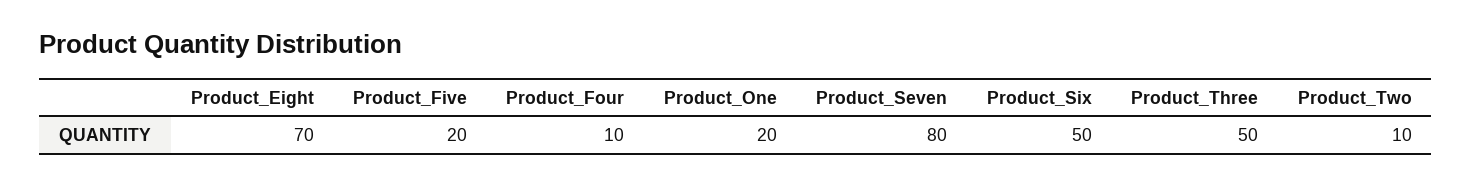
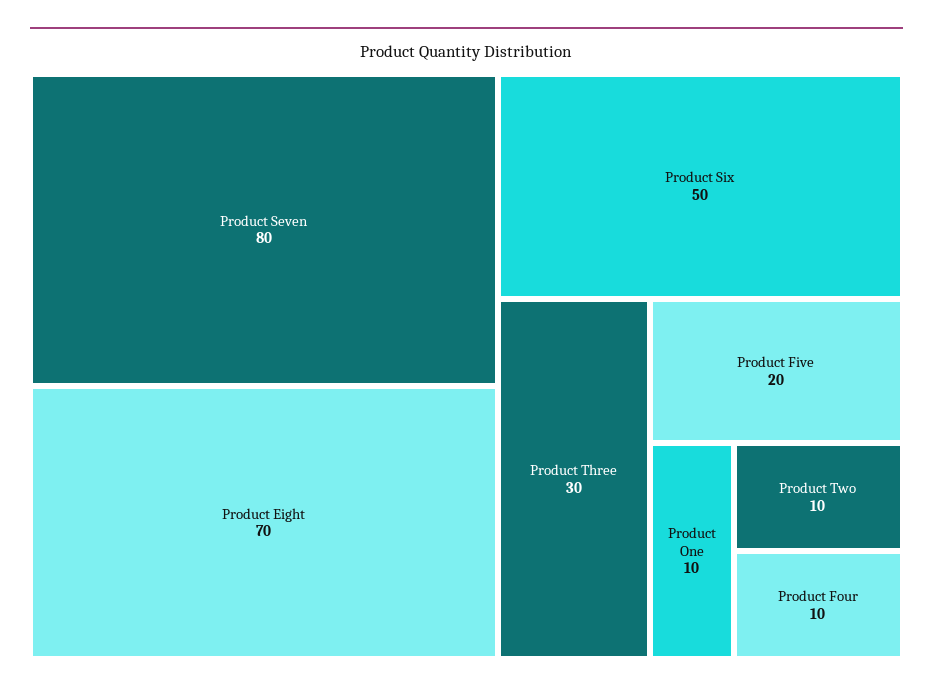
Product_One: 20 -> 10
Product_Three: 50 -> 30

